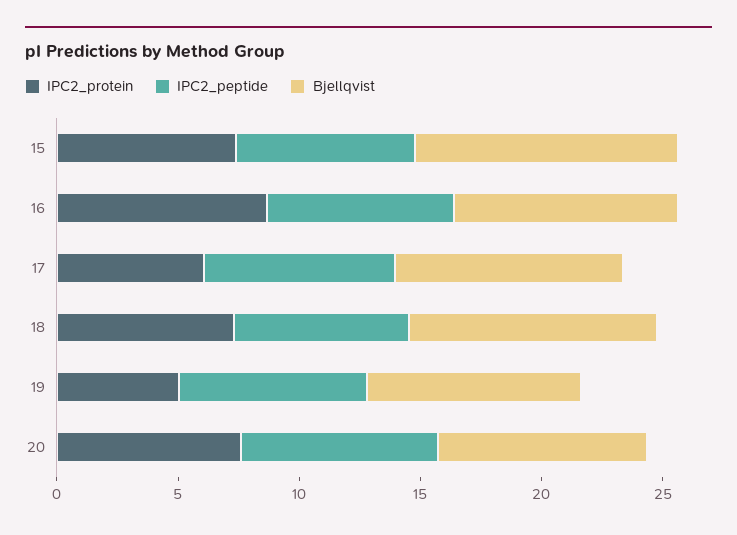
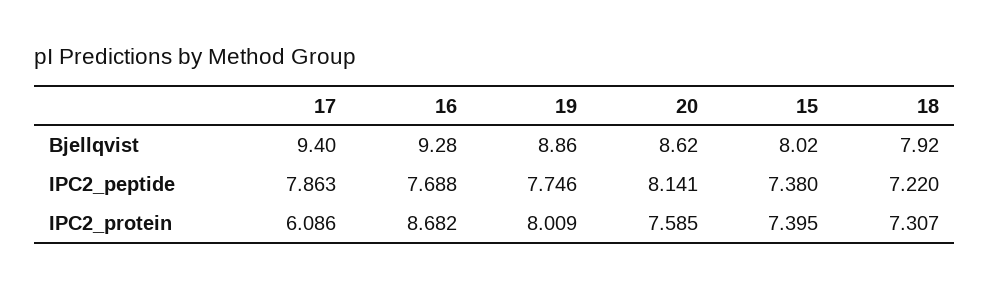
Bjellqvist, 15: 11 -> 8.02
Bjellqvist, 18: 10 -> 7.92
IPC2_protein, 19: 5 -> 8.009

